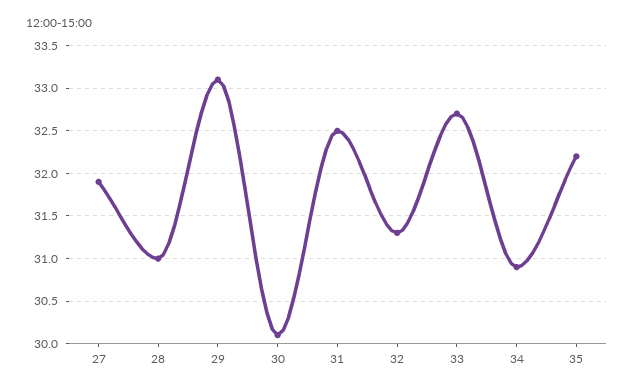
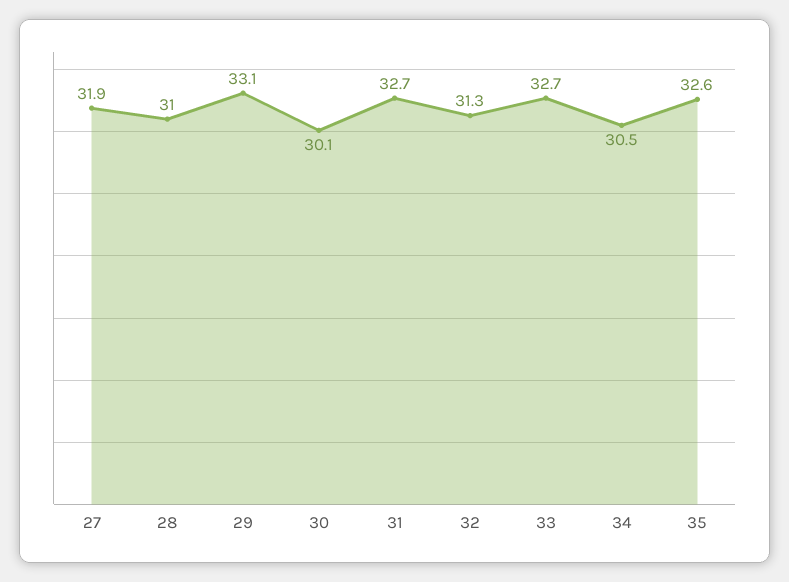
31: 32.5 -> 32.7
34: 30.9 -> 30.5
35: 32.2 -> 32.6

